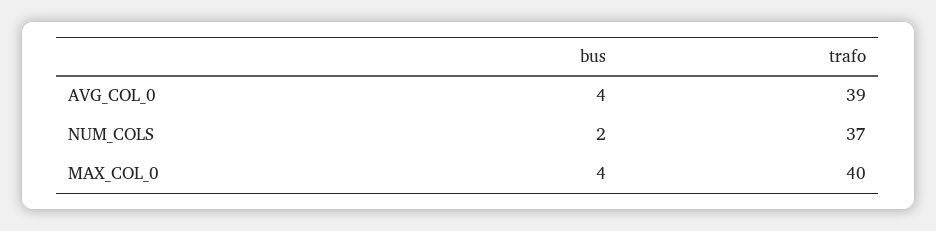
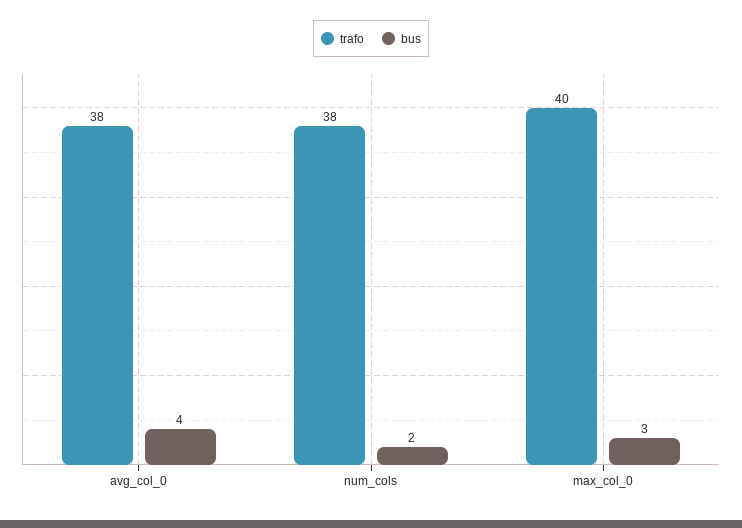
trafo, AVG_COL_0: 39 -> 38
trafo, NUM_COLS: 37 -> 38
bus, MAX_COL_0: 4 -> 3

